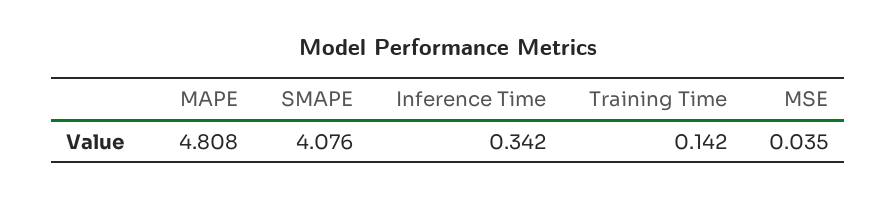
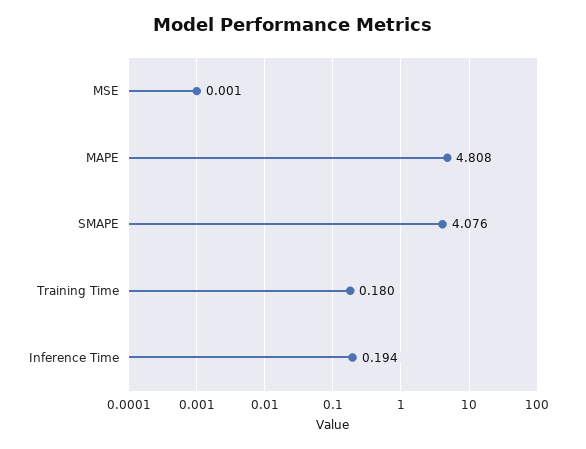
Inference Time: 0.342 -> 0.194
Training Time: 0.142 -> 0.18
MSE: 0.035 -> 0.001

